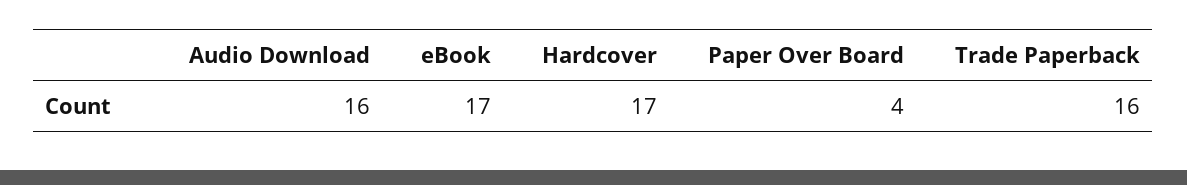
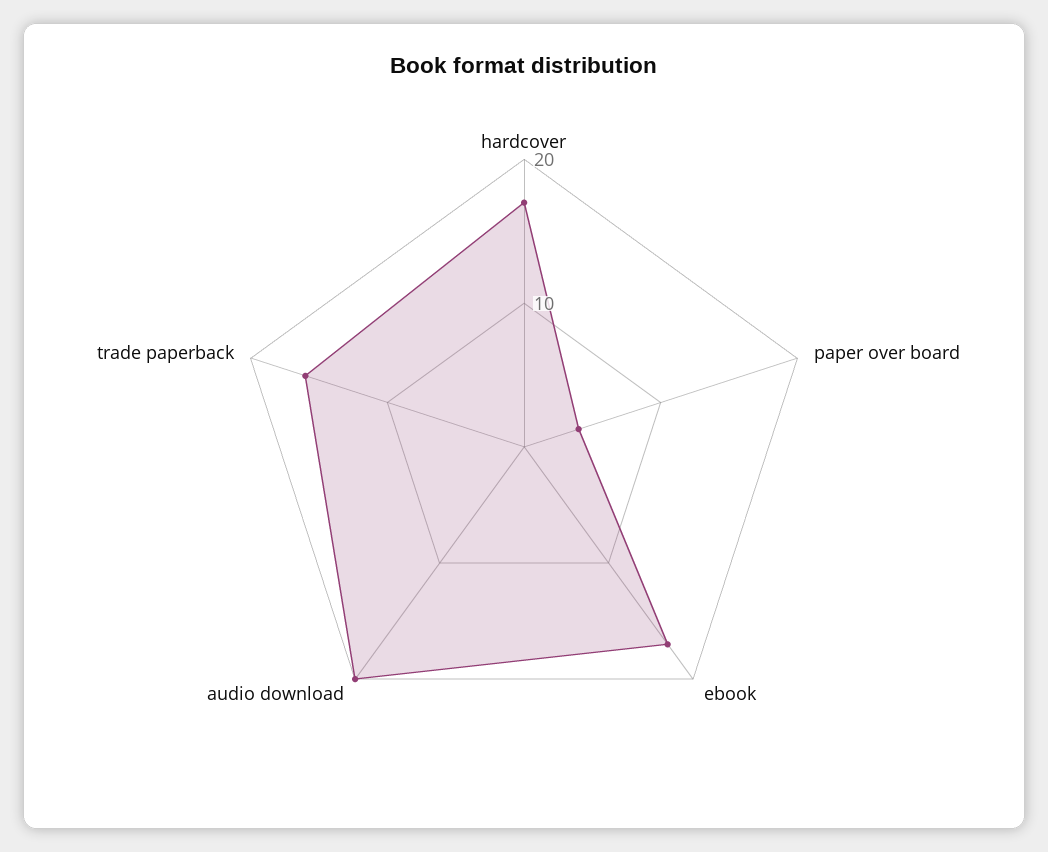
Audio Download: 16 -> 20

